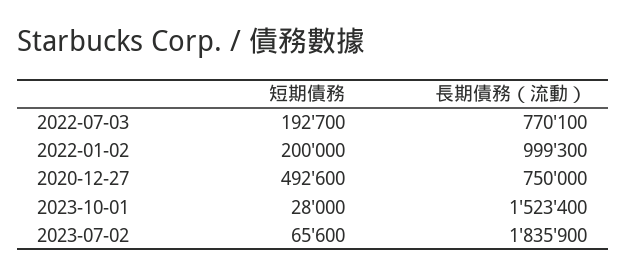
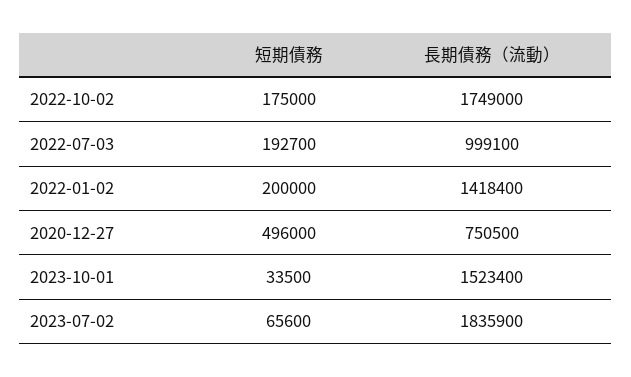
長期債務（流動）, 2022-07-03: 770100 -> 999100
長期債務（流動）, 2022-01-02: 999300 -> 1418400
短期債務, 2020-12-27: 492600 -> 496000
長期債務（流動）, 2020-12-27: 750000 -> 750500
短期債務, 2023-10-01: 28000 -> 33500
短期債務, 2022-10-02: none -> 175000
長期債務（流動）, 2022-10-02: none -> 1749000

